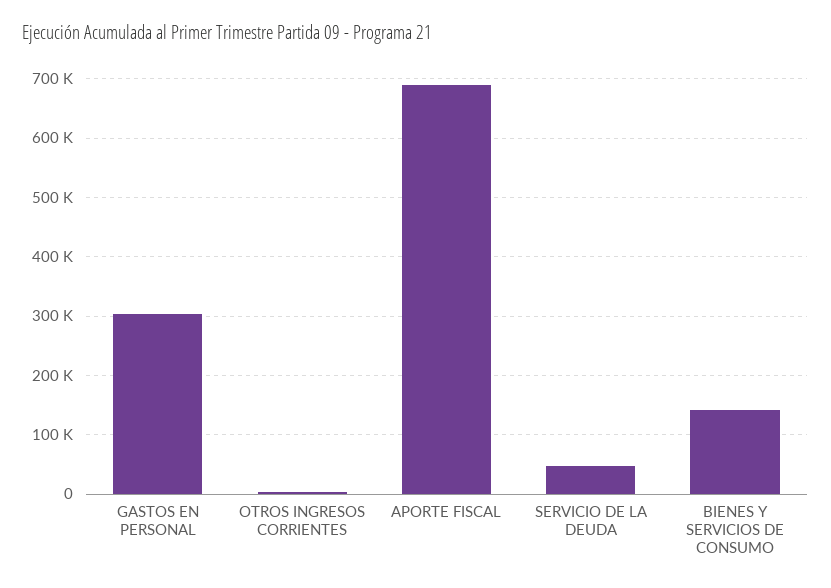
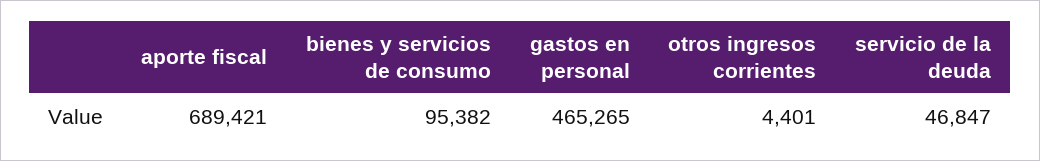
GASTOS EN PERSONAL: 300000 -> 465265
BIENES Y SERVICIOS DE CONSUMO: 140000 -> 95382

